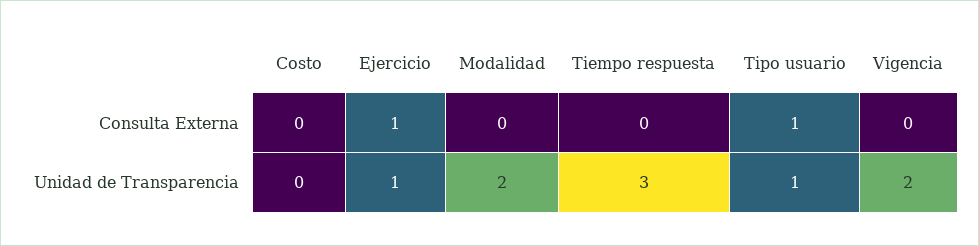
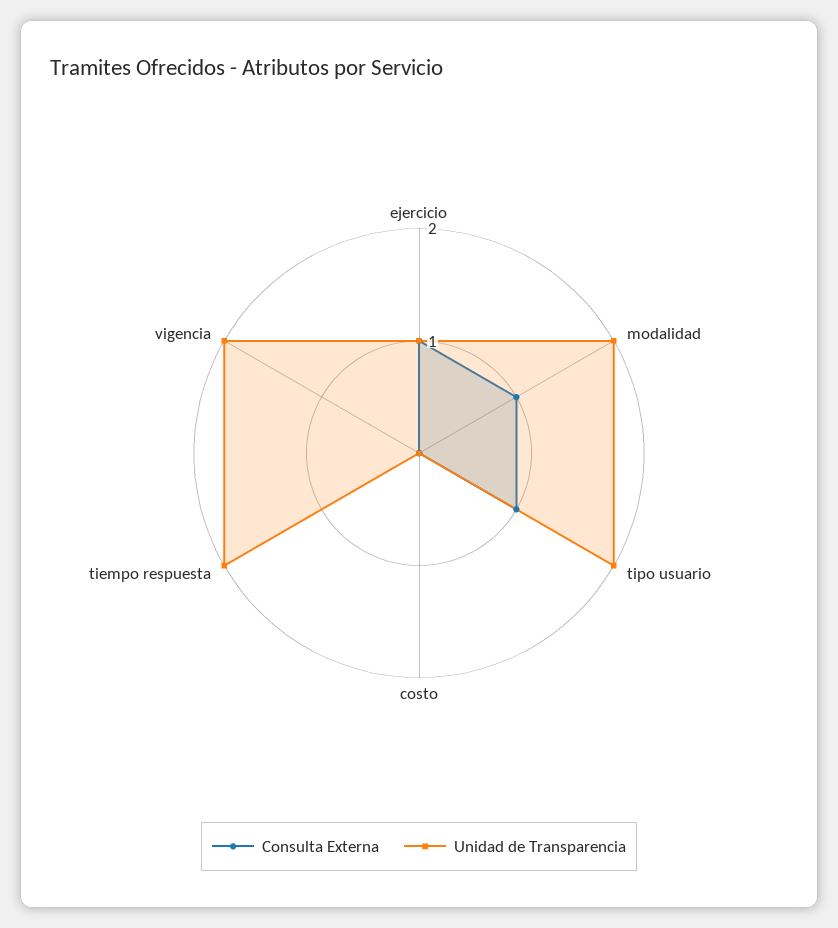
Consulta Externa, Modalidad: 0 -> 1
Unidad de Transparencia, Tiempo respuesta: 3 -> 2
Unidad de Transparencia, Tipo usuario: 1 -> 2

